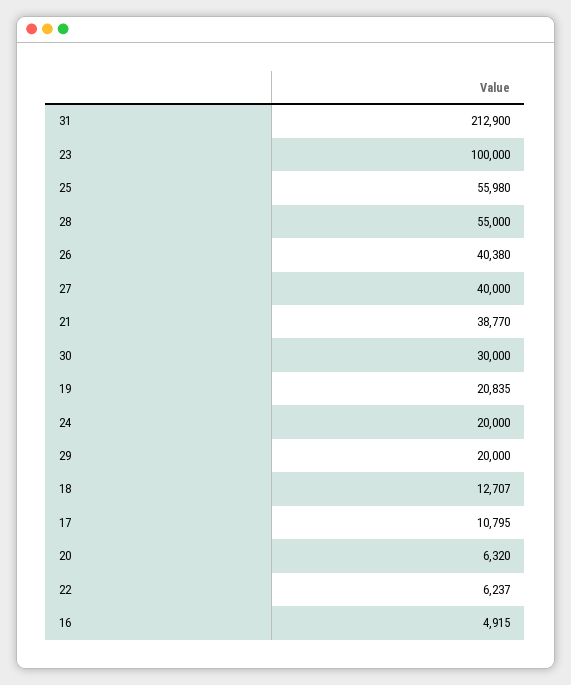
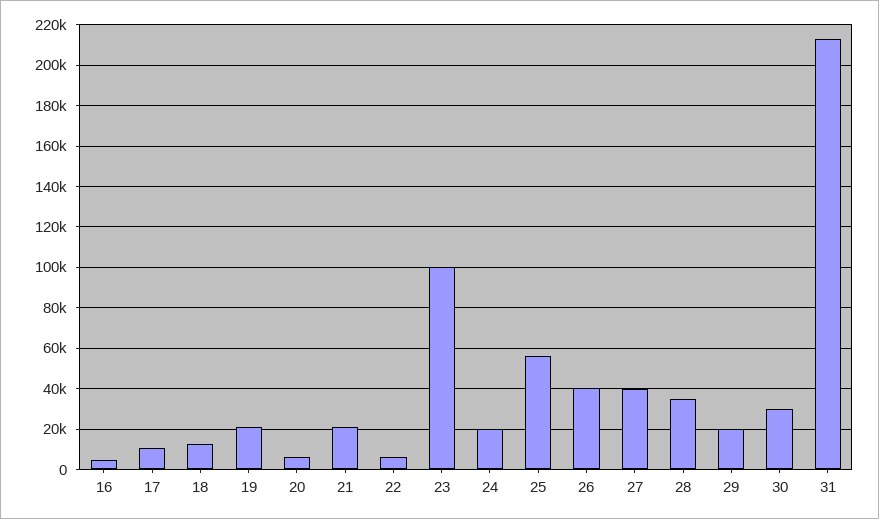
28: 55000 -> 35000
21: 38770 -> 20000

